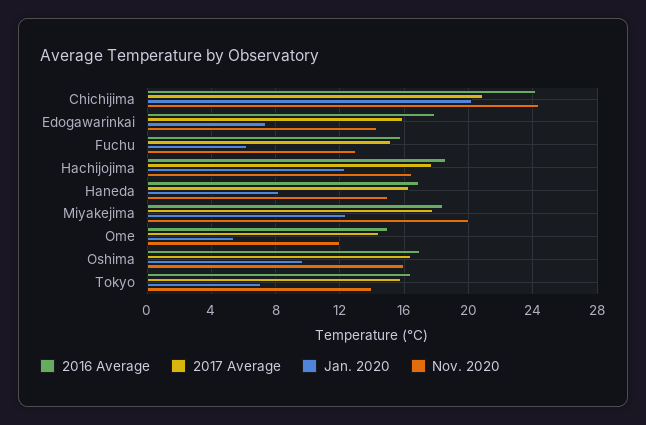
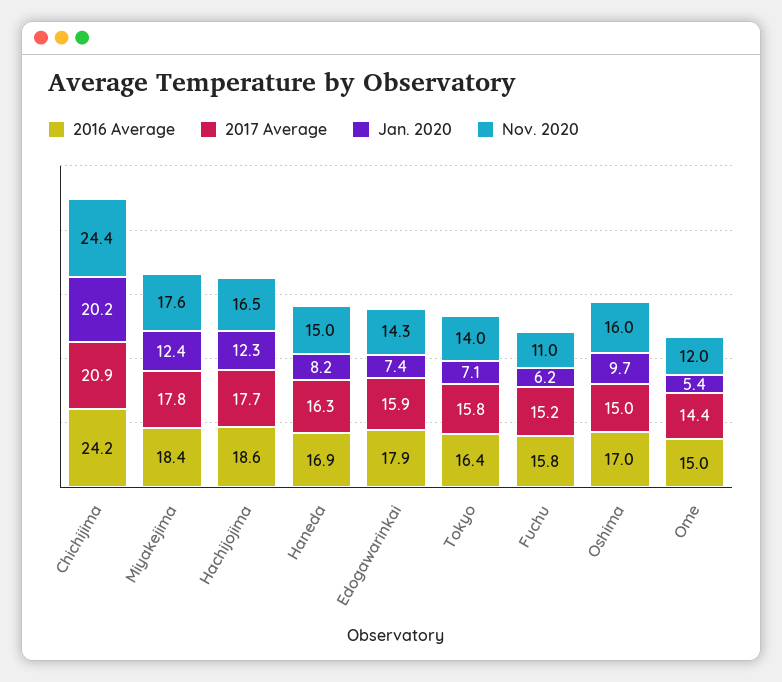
Nov. 2020, Fuchu: 13 -> 11
Nov. 2020, Miyakejima: 20 -> 17.6
2017 Average, Oshima: 16.5 -> 15

